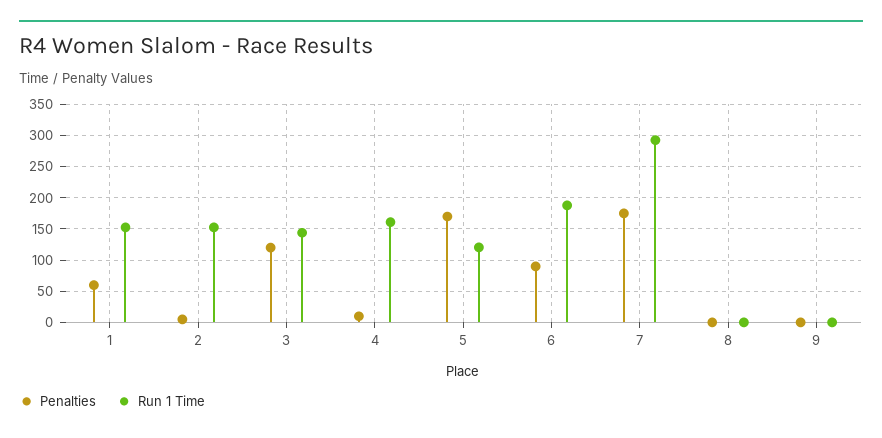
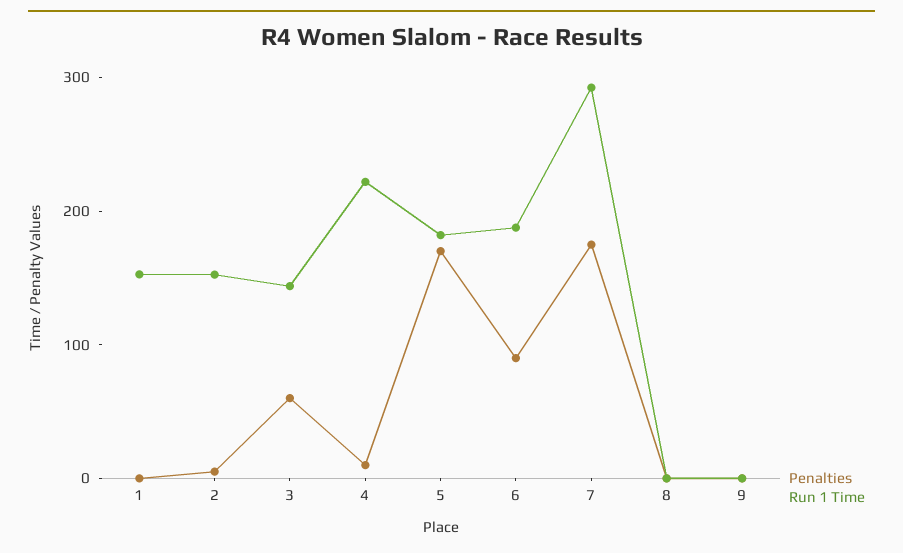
Penalties, 1: 60 -> 0
Penalties, 3: 120 -> 60
Run 1 Time, 4: 160 -> 220
Run 1 Time, 5: 120 -> 180

